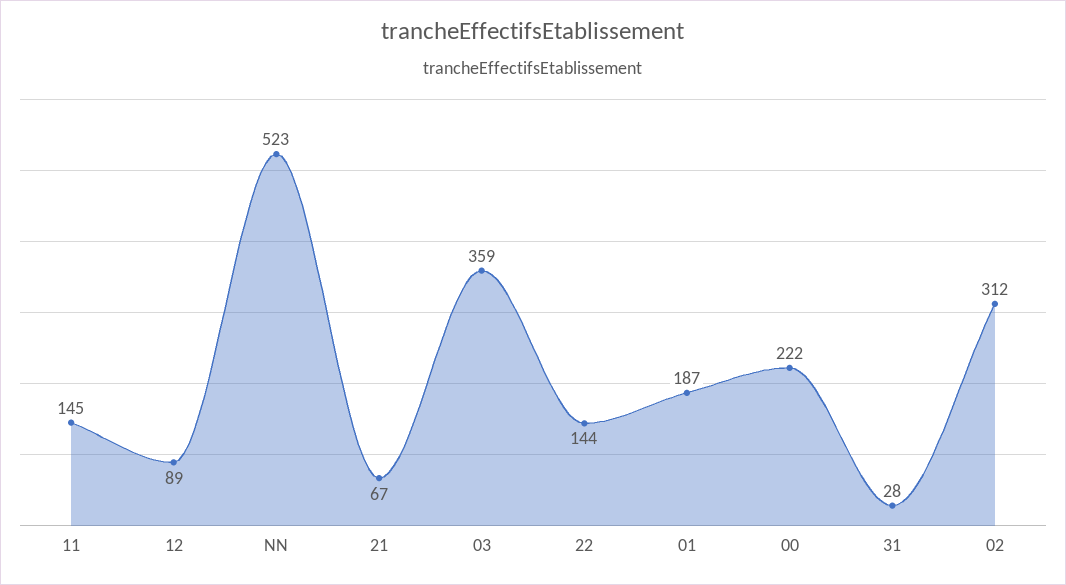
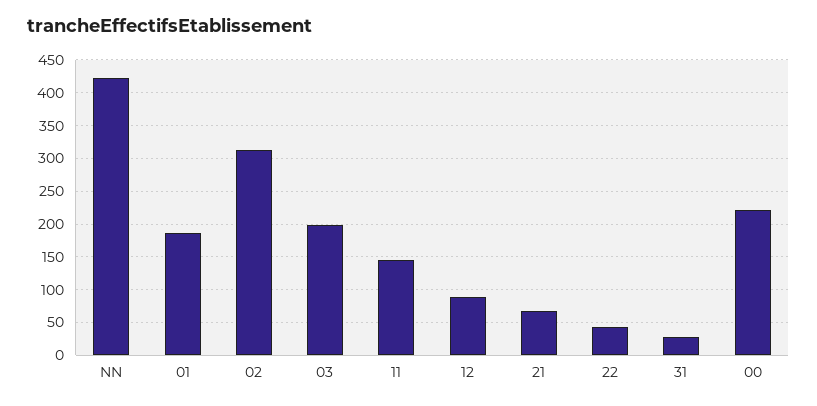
NN: 523 -> 420
03: 359 -> 200
22: 144 -> 40

